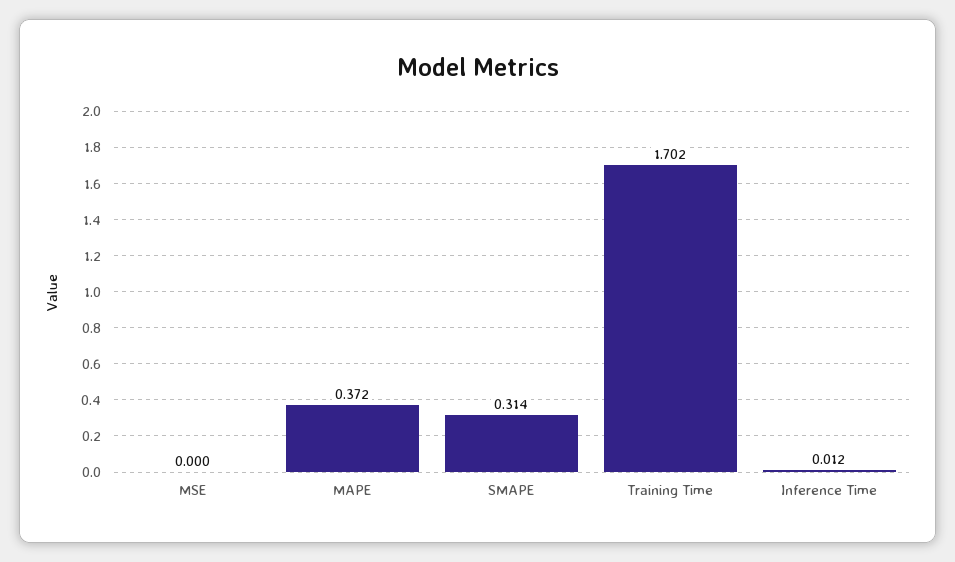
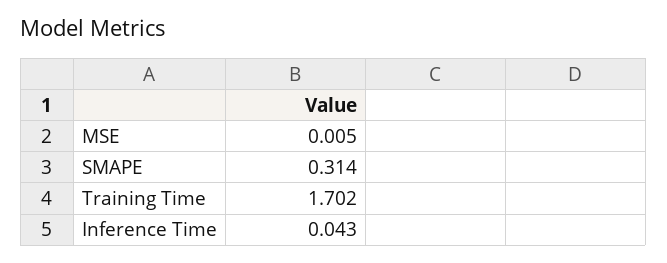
MSE: 0 -> 0.005
MAPE: 0.372 -> none
Inference Time: 0.012 -> 0.043

